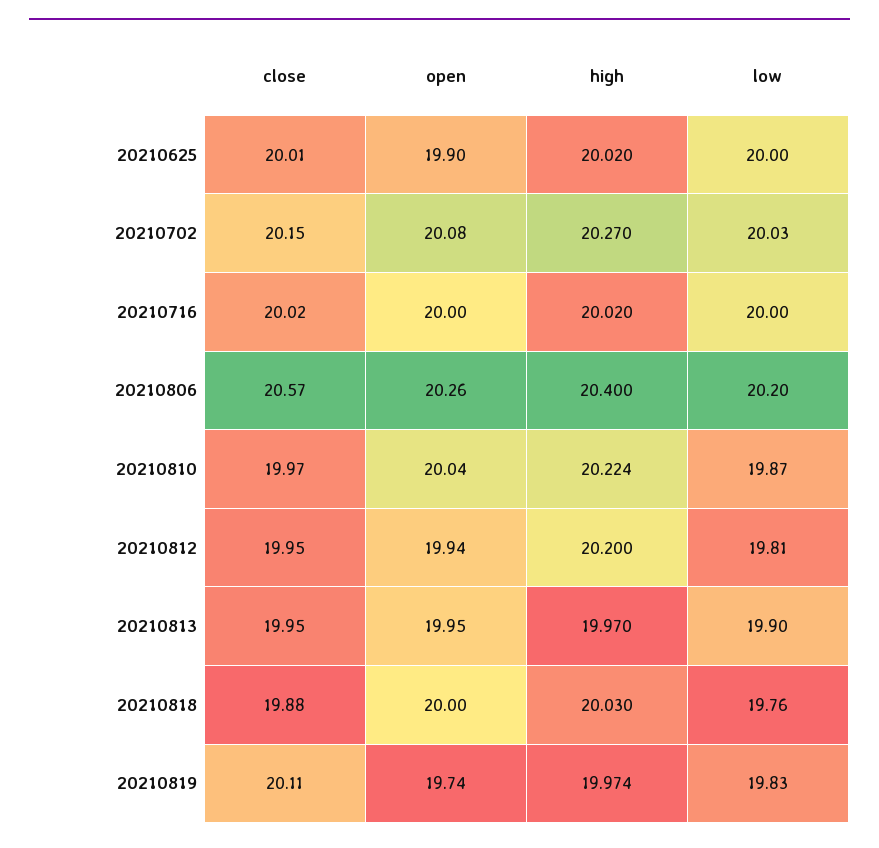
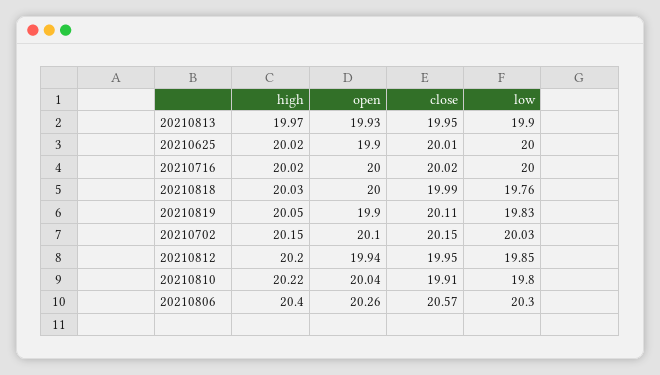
open, 20210702: 20.08 -> 20.1
high, 20210702: 20.27 -> 20.15
low, 20210806: 20.2 -> 20.3
close, 20210810: 19.97 -> 19.91
low, 20210810: 19.87 -> 19.8
low, 20210812: 19.81 -> 19.85
open, 20210813: 19.95 -> 19.93
close, 20210818: 19.88 -> 19.99
open, 20210819: 19.74 -> 19.9
high, 20210819: 19.974 -> 20.05

